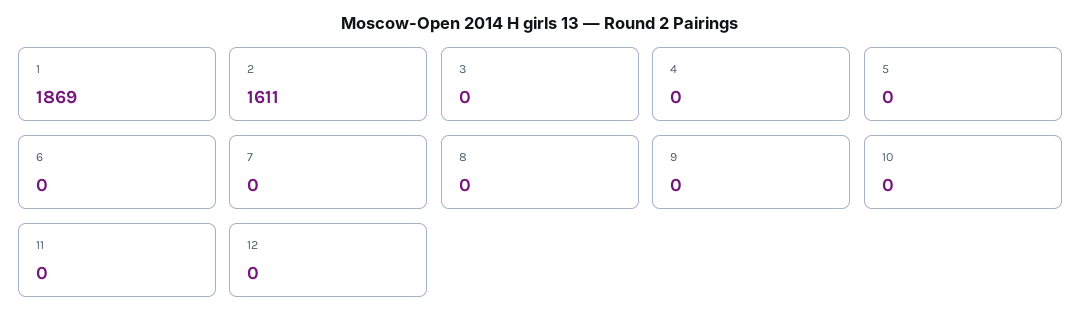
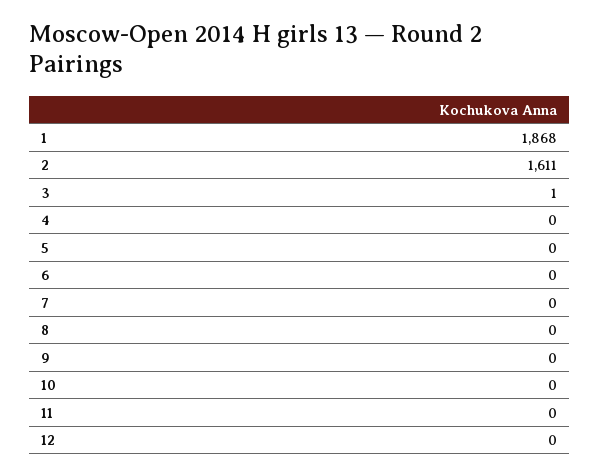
1: 1869 -> 1868
3: 0 -> 1

